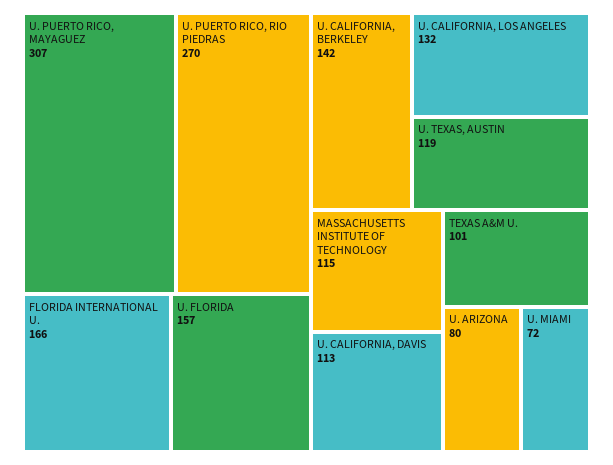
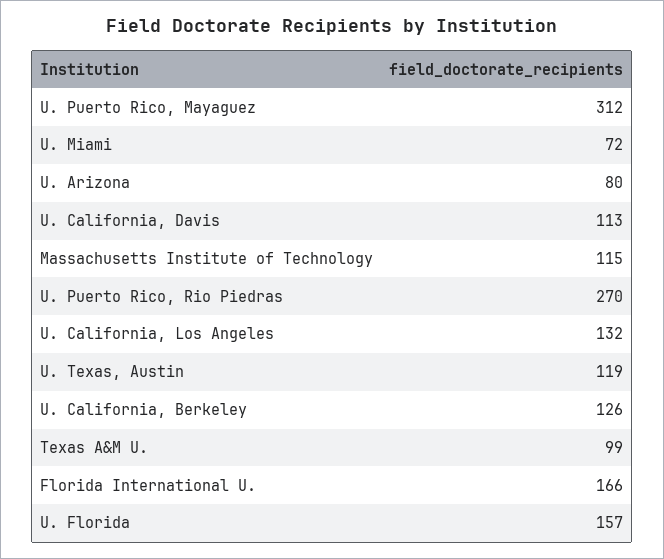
U. PUERTO RICO, MAYAGUEZ: 307 -> 312
U. CALIFORNIA, BERKELEY: 142 -> 126
TEXAS A&M U.: 101 -> 99

